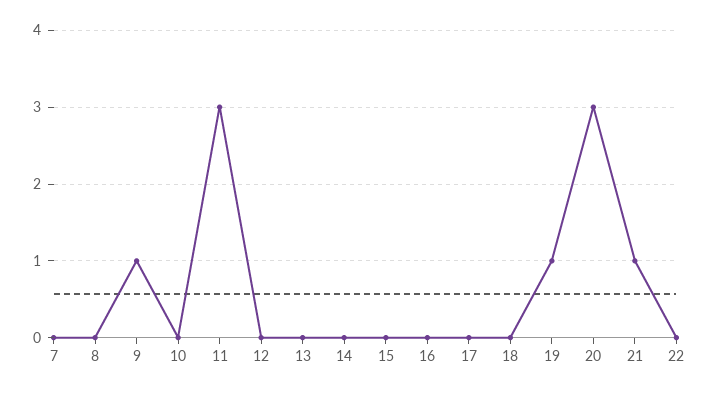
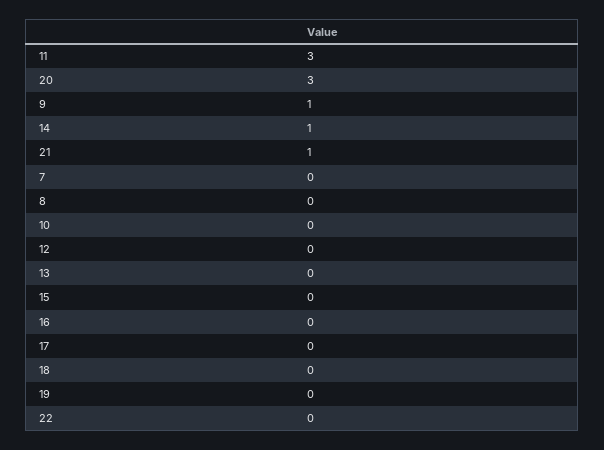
14: 0 -> 1
19: 1 -> 0

